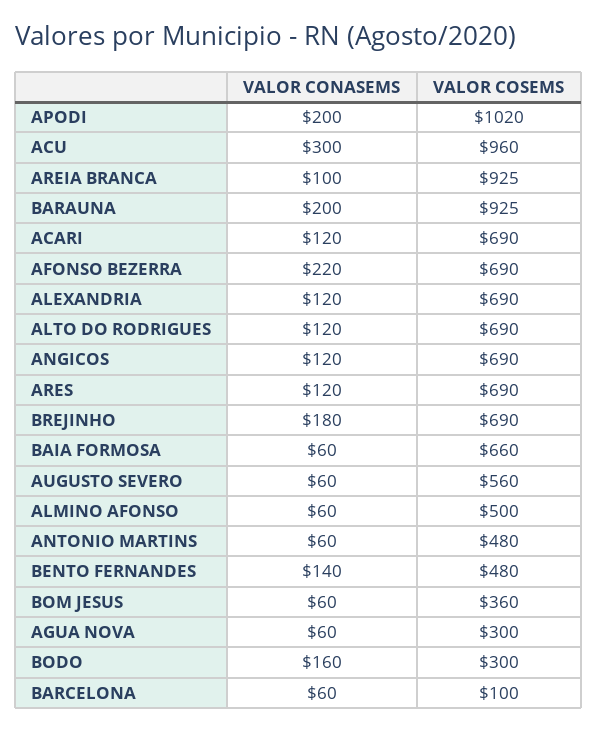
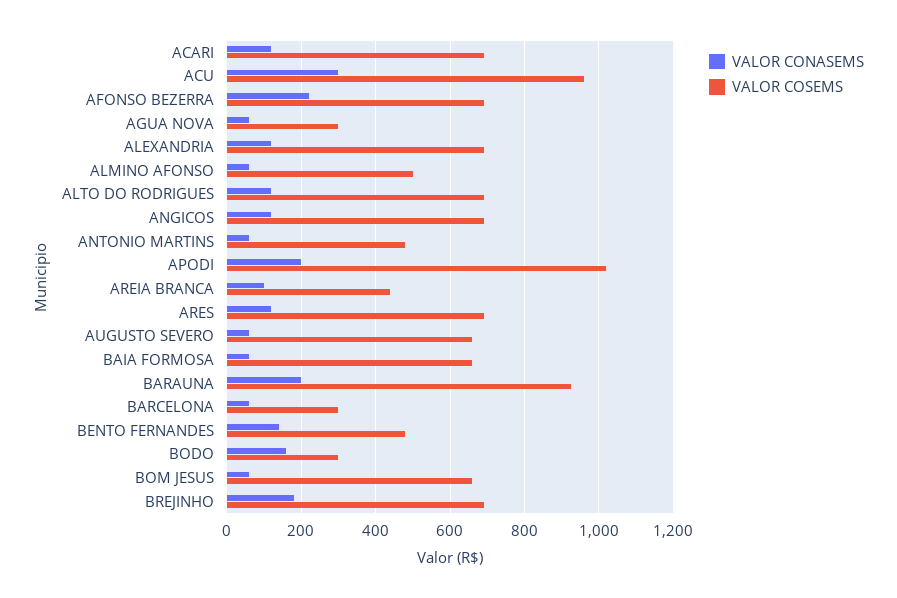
VALOR COSEMS, AREIA BRANCA: 925 -> 440
VALOR COSEMS, AUGUSTO SEVERO: 560 -> 660
VALOR COSEMS, BOM JESUS: 360 -> 660
VALOR COSEMS, BARCELONA: 100 -> 300

